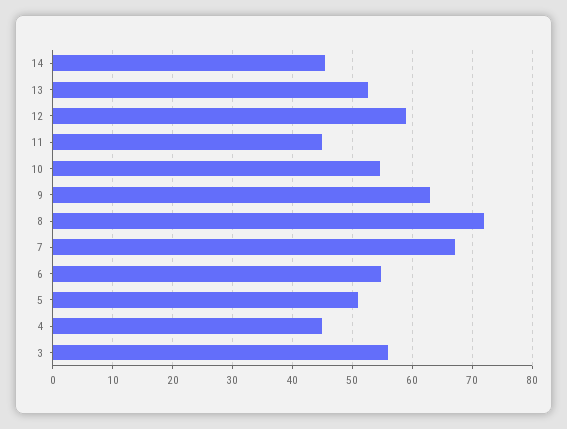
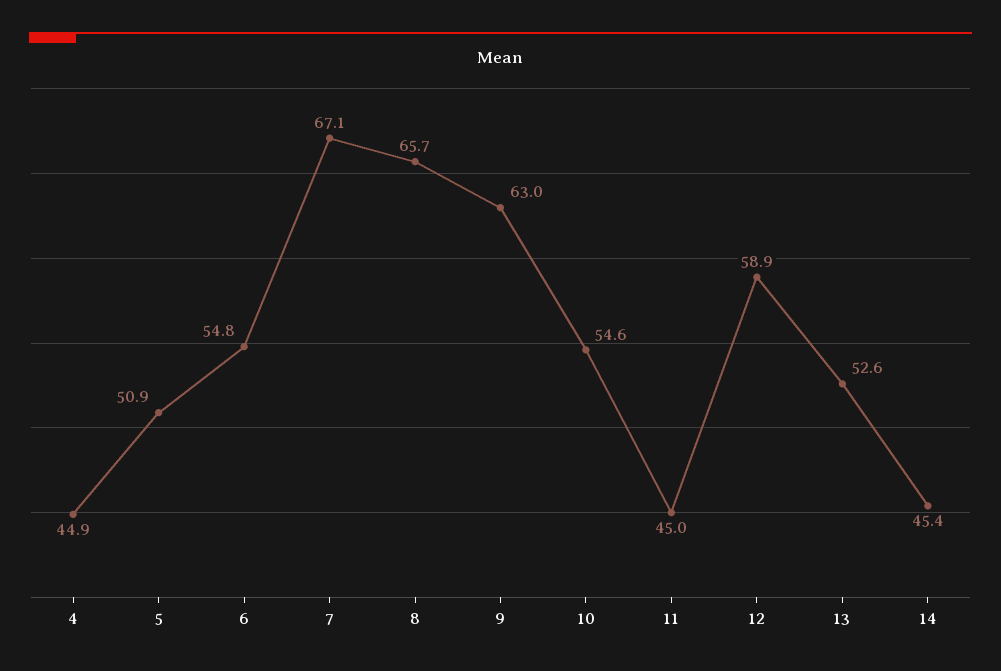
8: 72 -> 65.7
3: 56 -> none

